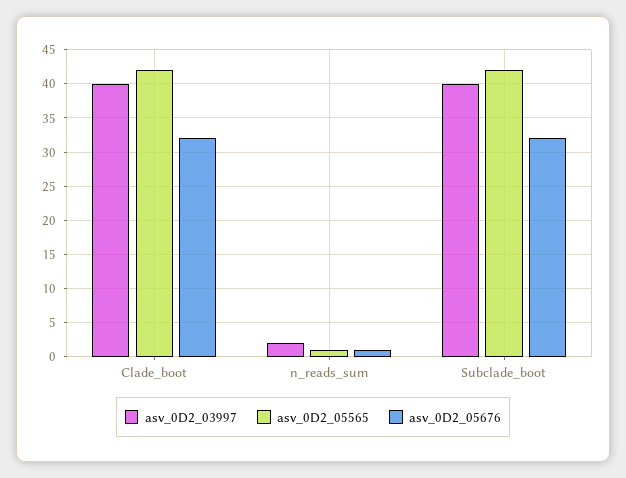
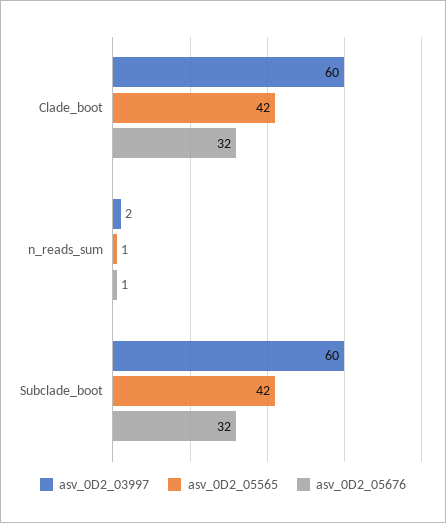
asv_0D2_03997, Clade_boot: 40 -> 60
asv_0D2_03997, Subclade_boot: 40 -> 60

